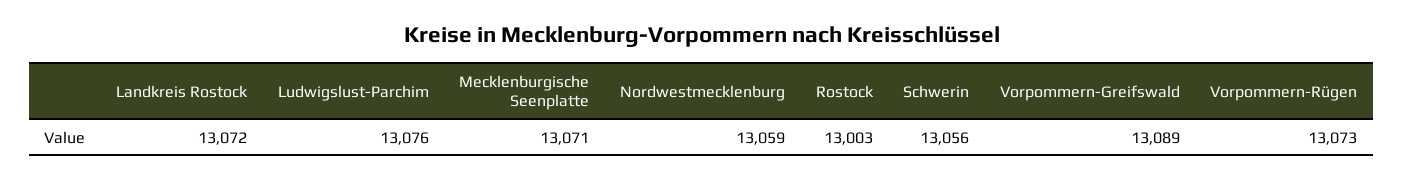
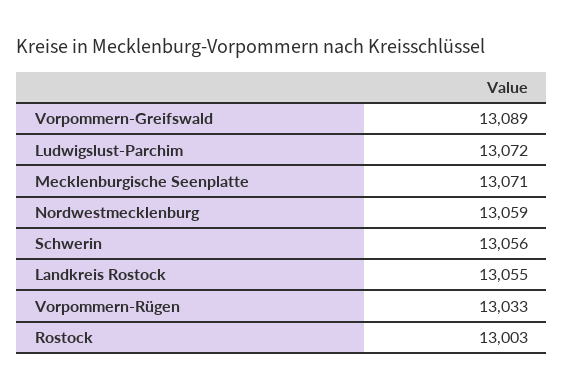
Landkreis Rostock: 13072 -> 13055
Ludwigslust-Parchim: 13076 -> 13072
Vorpommern-Rügen: 13073 -> 13033

